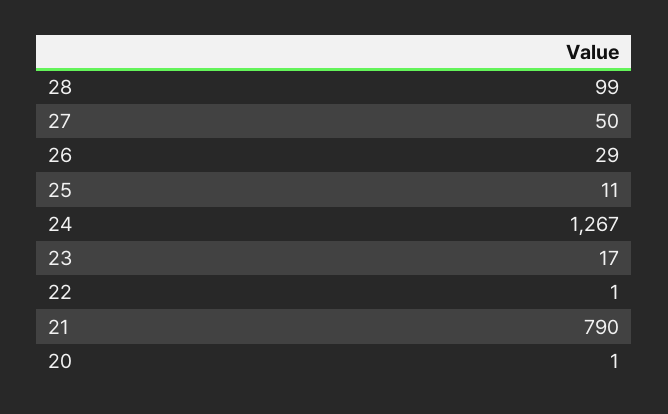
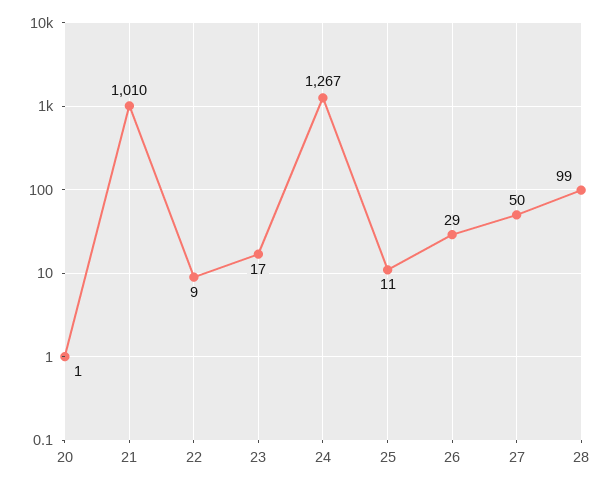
22: 1 -> 9
21: 790 -> 1010

